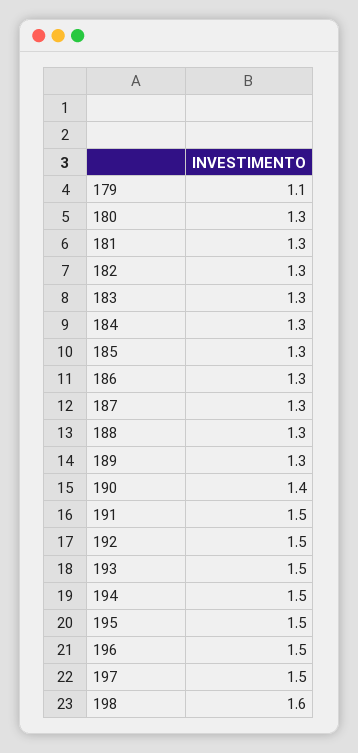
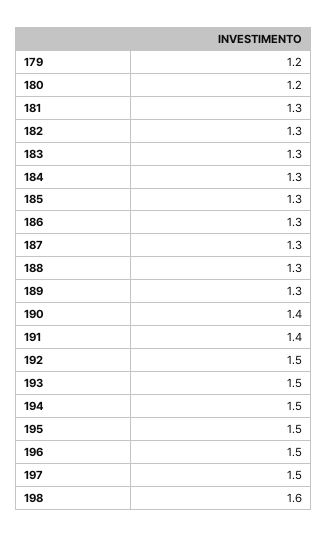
179: 1.1 -> 1.2
180: 1.3 -> 1.2
191: 1.5 -> 1.4

